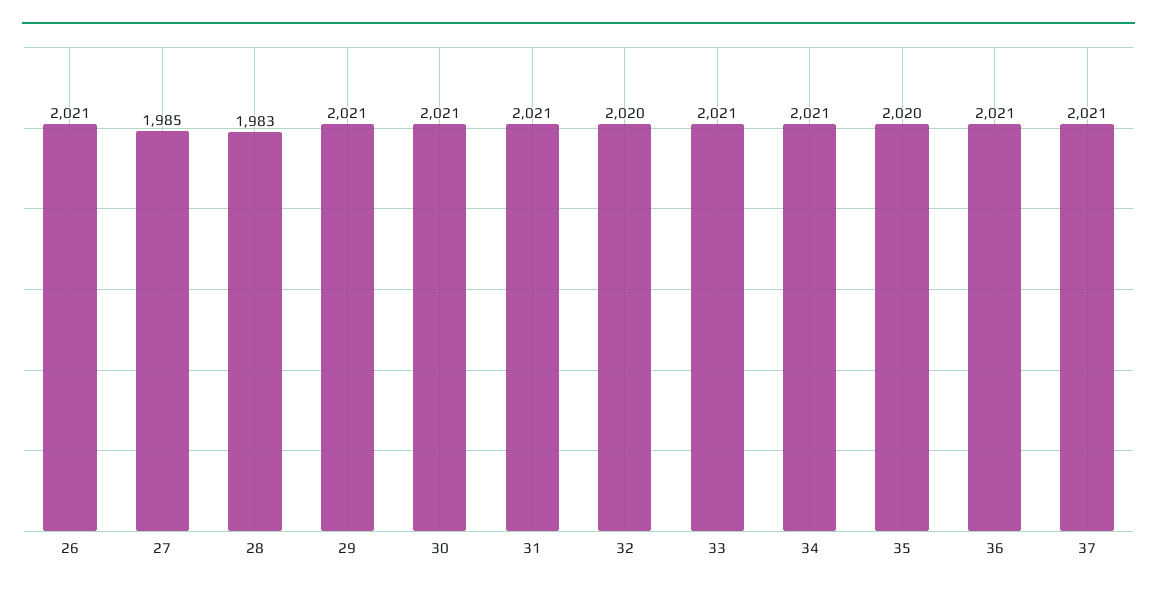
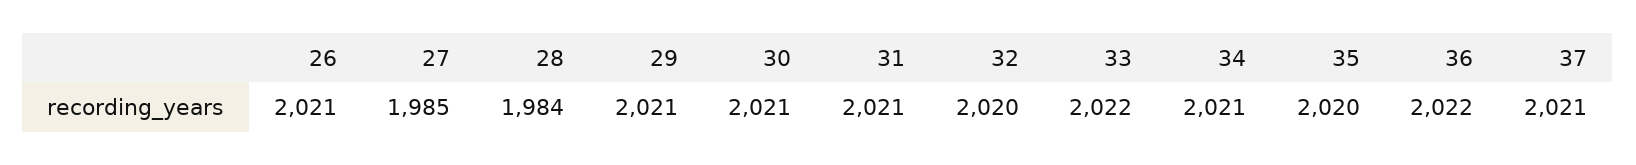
28: 1983 -> 1984
33: 2021 -> 2022
36: 2021 -> 2022

